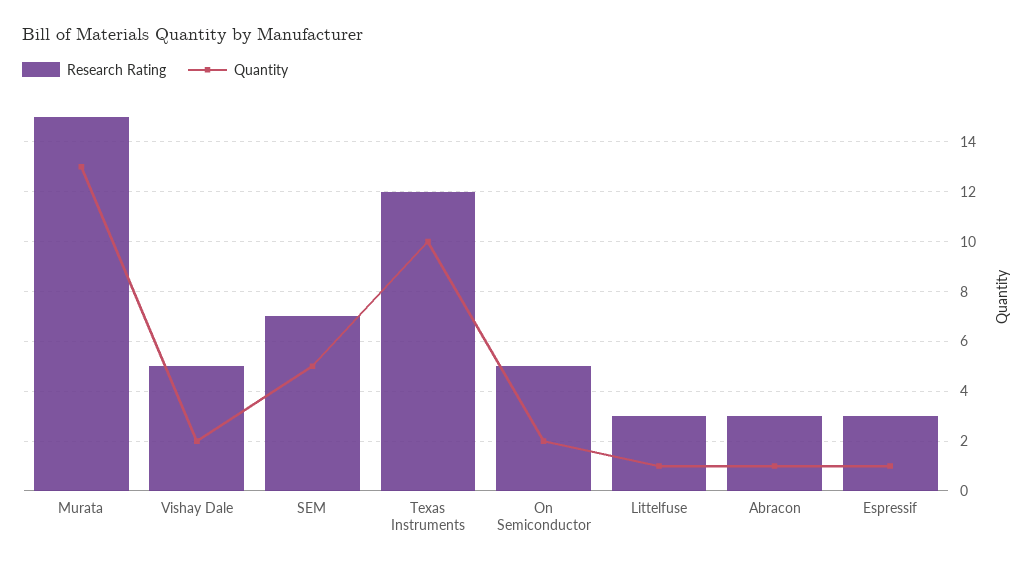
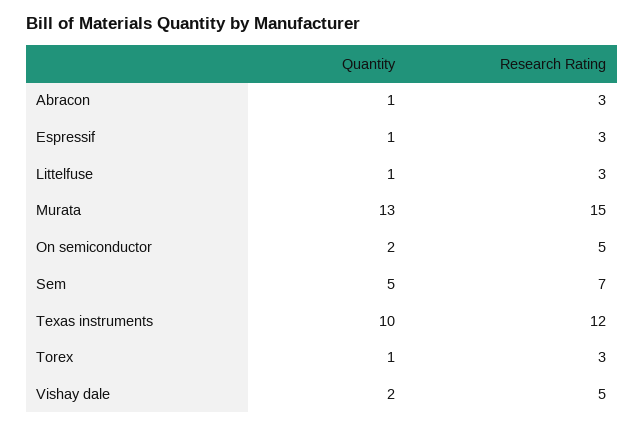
Quantity, Torex: none -> 1
Research Rating, Torex: none -> 3

